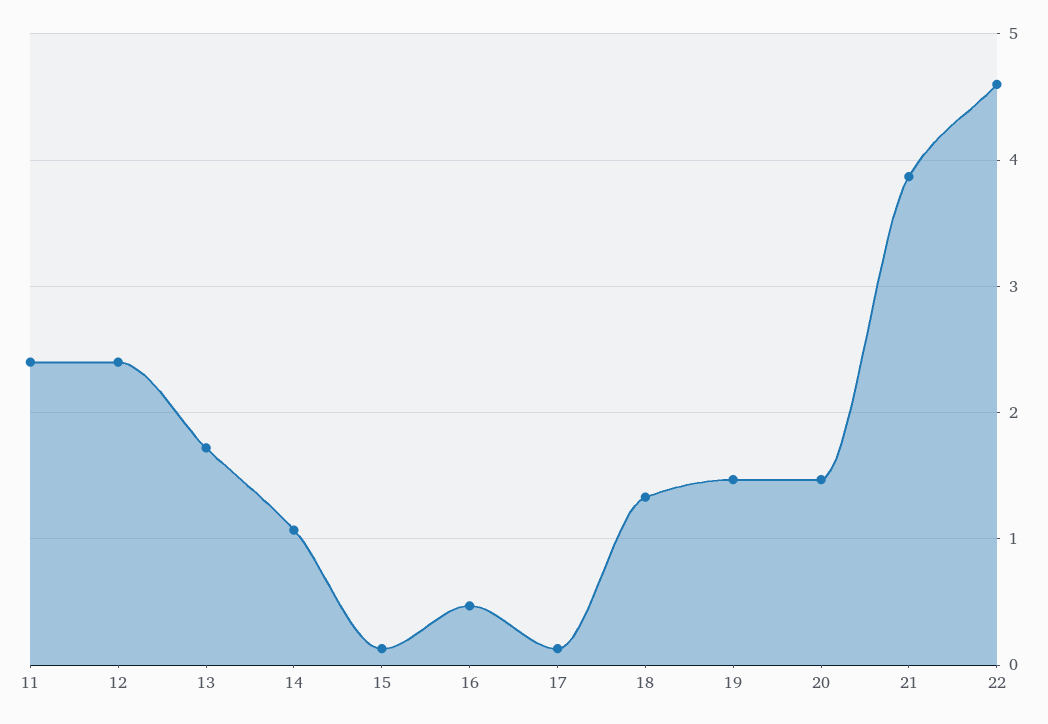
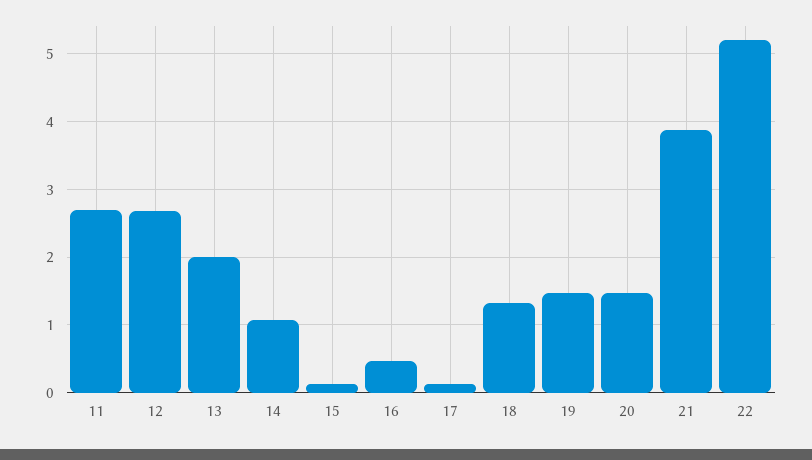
11: 2.4 -> 2.7
12: 2.4 -> 2.7
13: 1.7 -> 2
22: 4.6 -> 5.2

